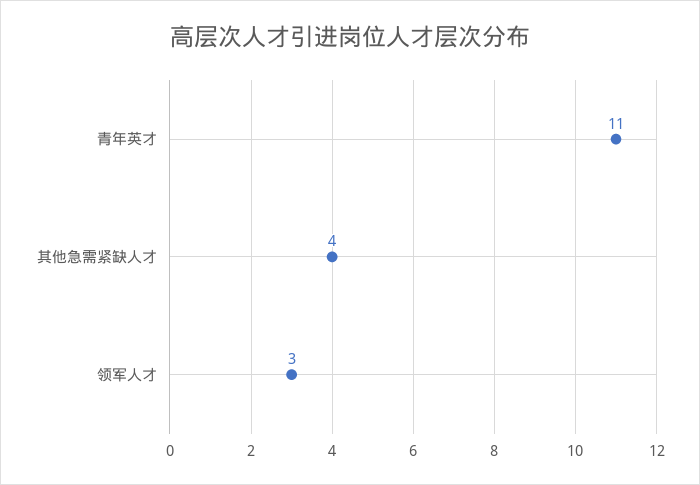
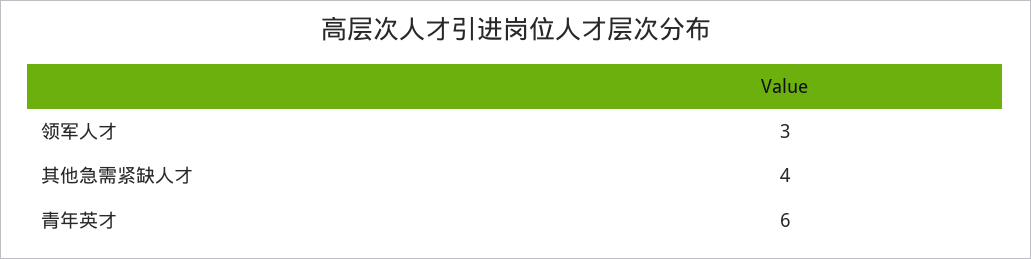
青年英才: 11 -> 6

